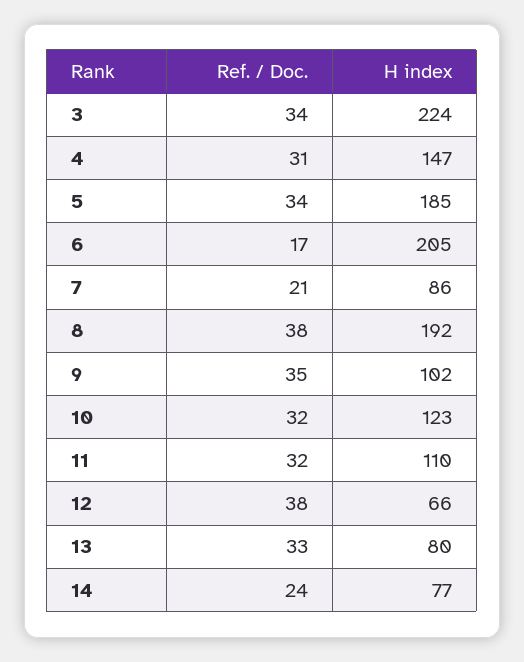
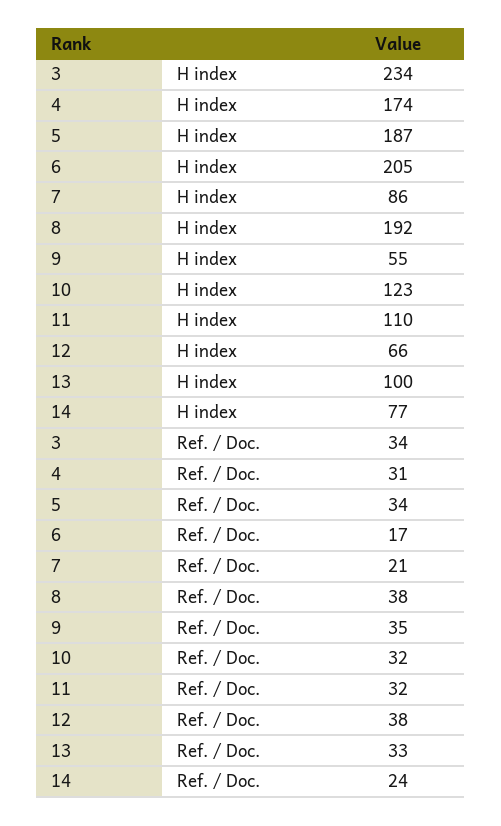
H index, 3: 224 -> 234
H index, 4: 147 -> 174
H index, 5: 185 -> 187
H index, 9: 102 -> 55
H index, 13: 80 -> 100

